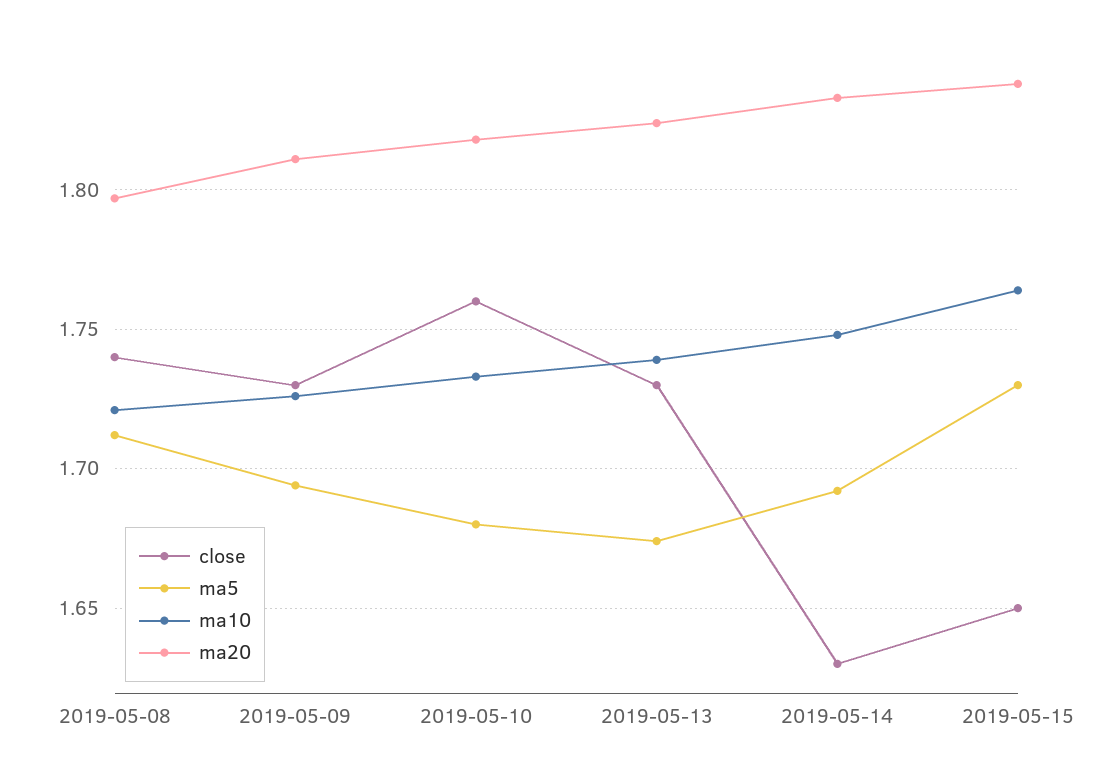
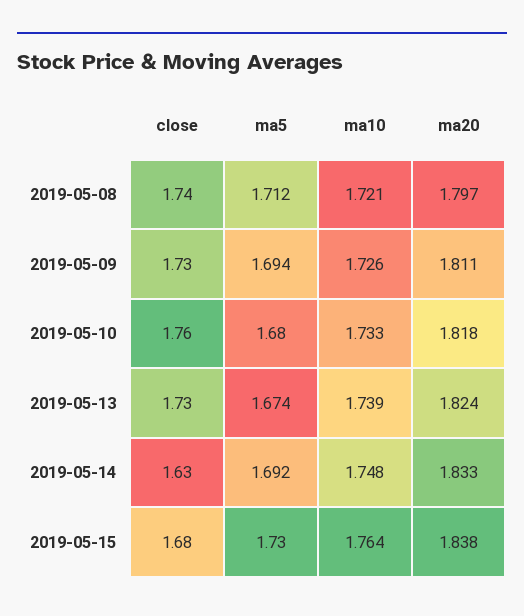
close, 2019-05-15: 1.65 -> 1.68

